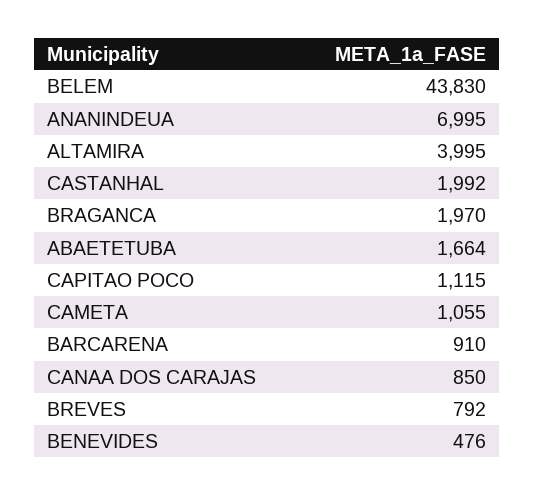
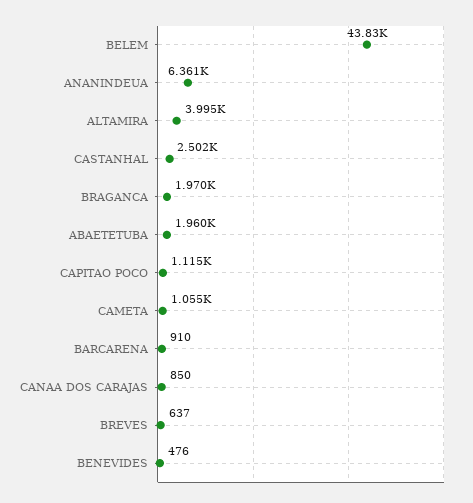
ANANINDEUA: 6995 -> 6361
CASTANHAL: 1992 -> 2502
ABAETETUBA: 1664 -> 1960
BREVES: 792 -> 637

